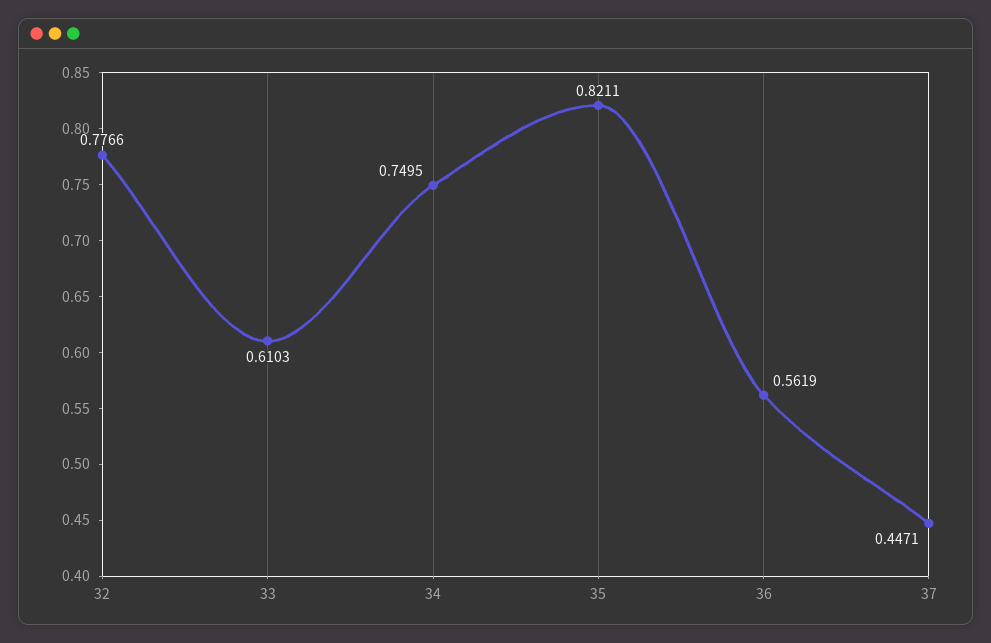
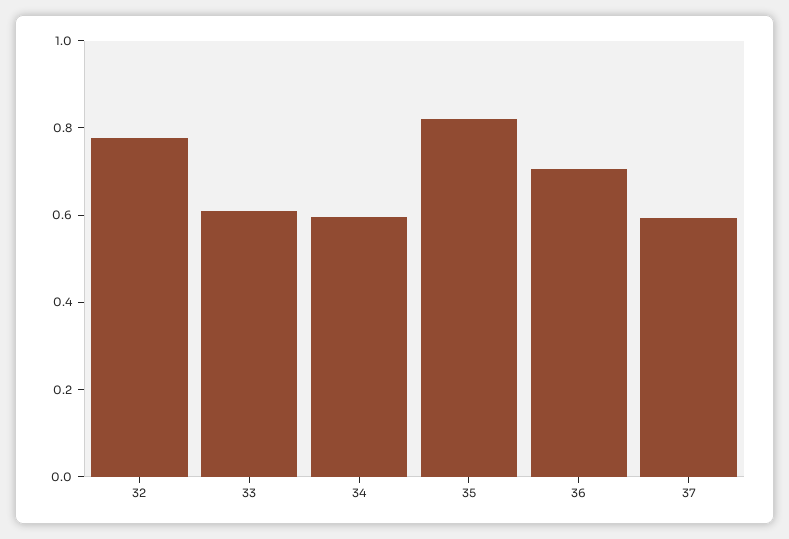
34: 0.7495 -> 0.6
36: 0.5619 -> 0.7
37: 0.4471 -> 0.6

